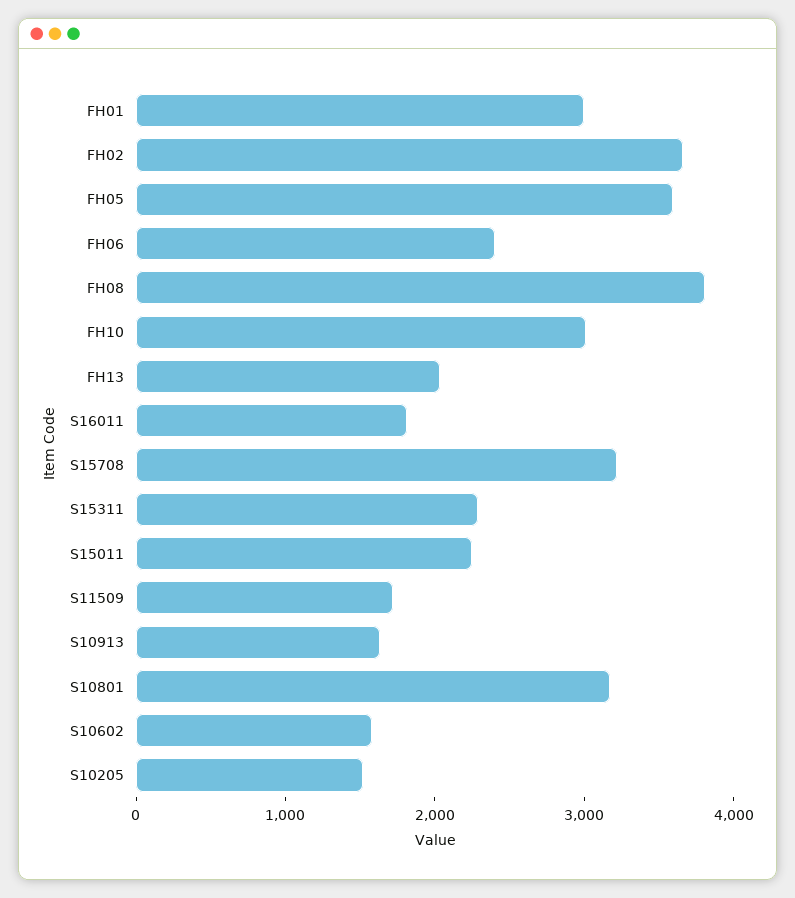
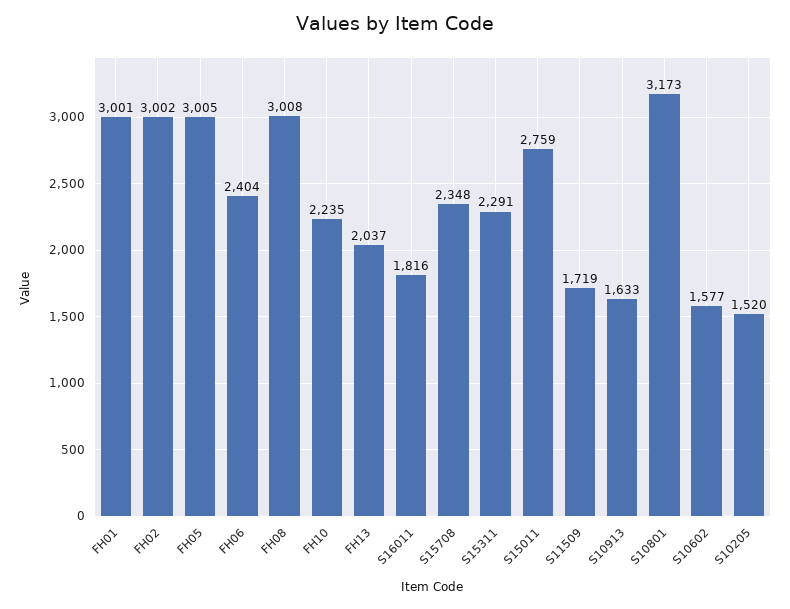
FH02: 3600 -> 3002
FH05: 3600 -> 3005
FH08: 3800 -> 3008
FH10: 3000 -> 2235
S15708: 3200 -> 2348
S15011: 2200 -> 2759

